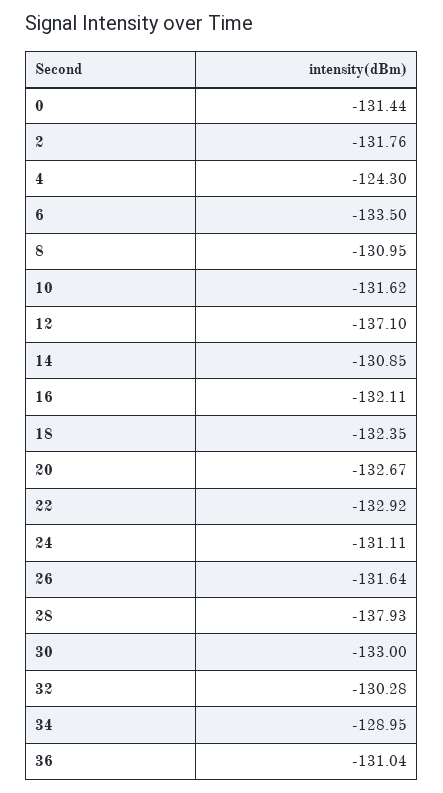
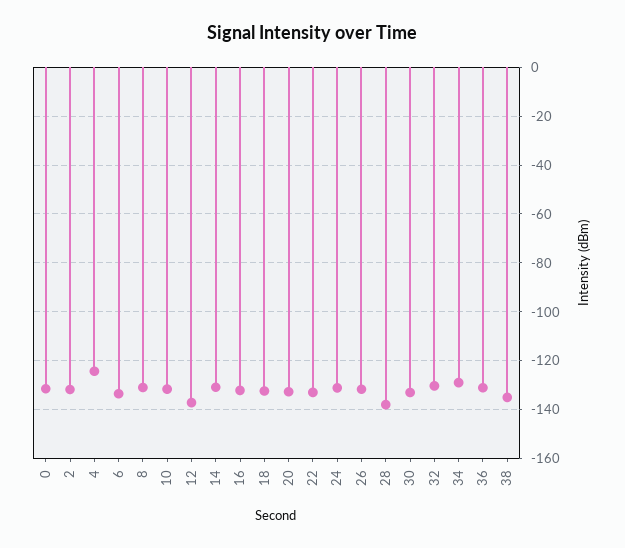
38: none -> -135

